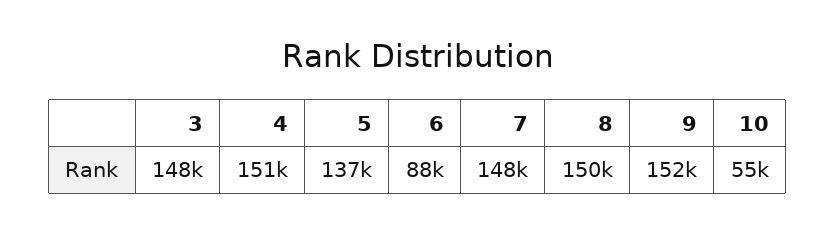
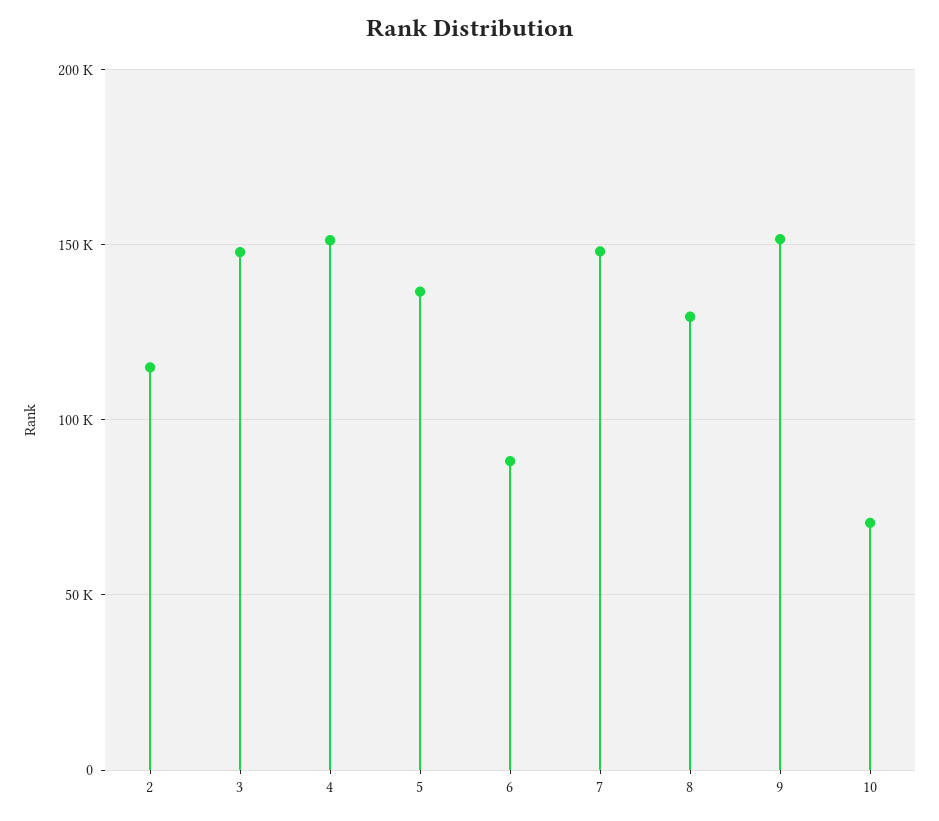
8: 150000 -> 130000
10: 55000 -> 70000
2: none -> 115000

